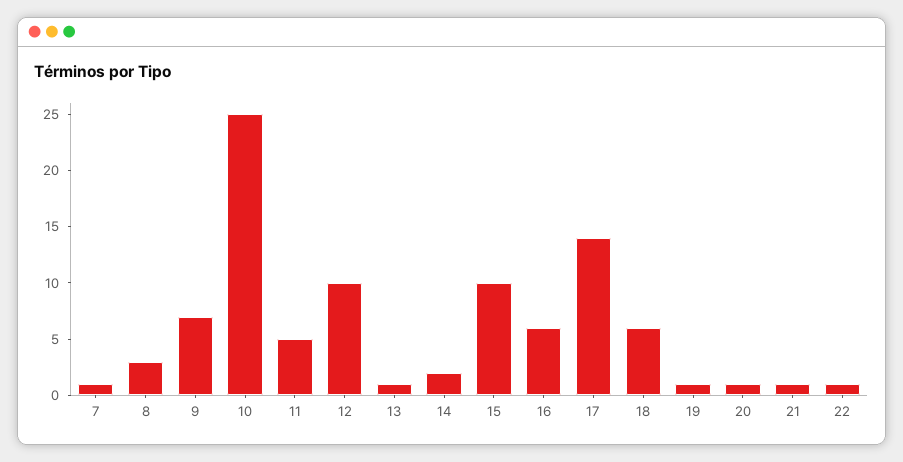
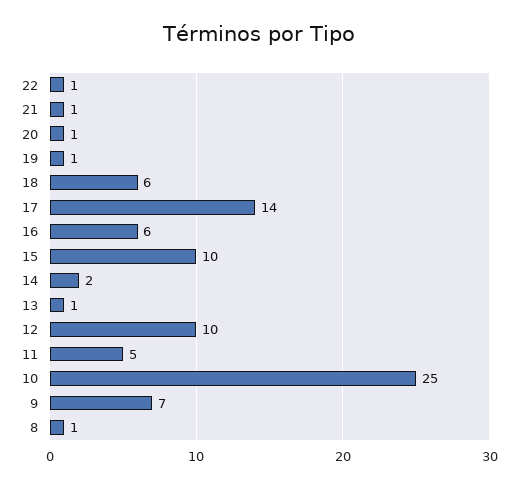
7: 1 -> none
8: 3 -> 1

